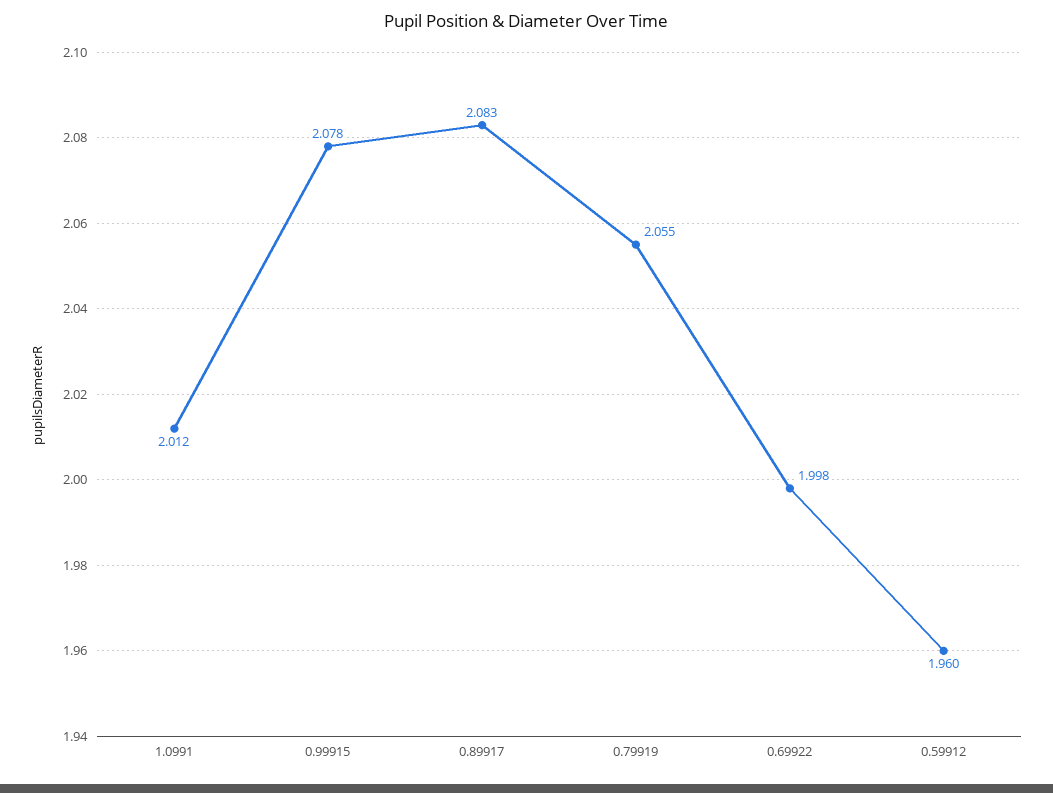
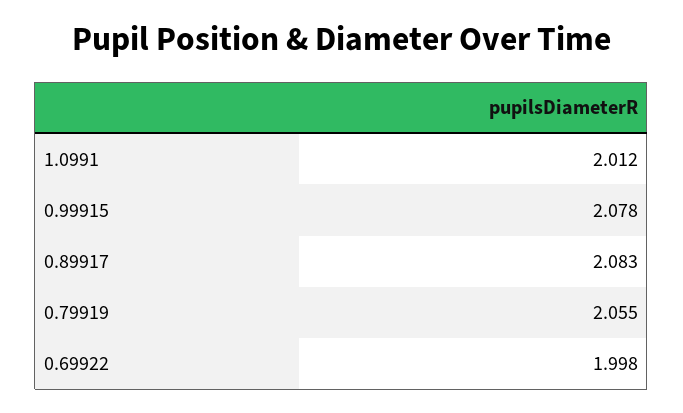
0.59912: 1.96 -> none

